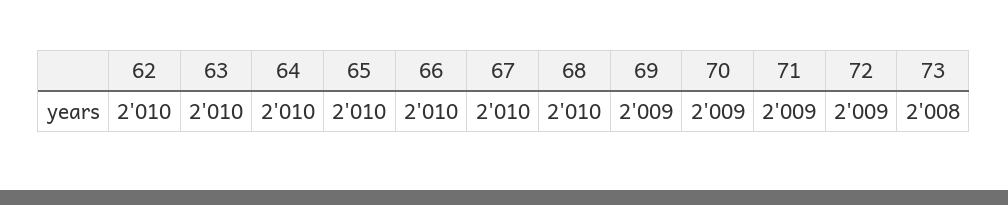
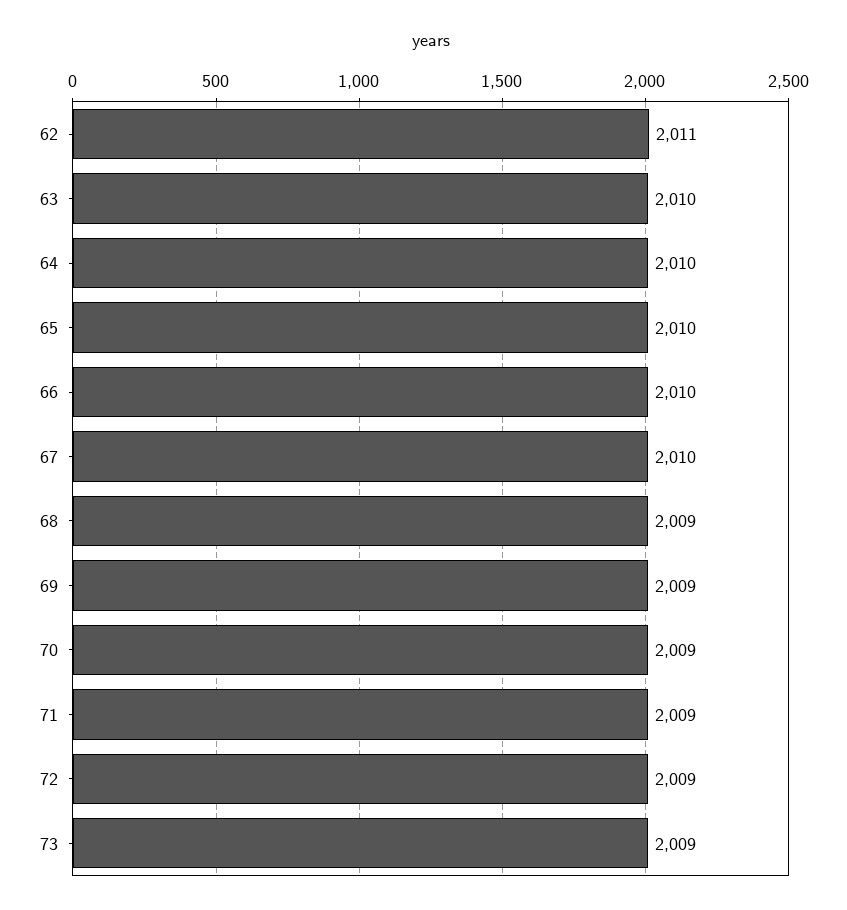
62: 2010 -> 2011
68: 2010 -> 2009
73: 2008 -> 2009

